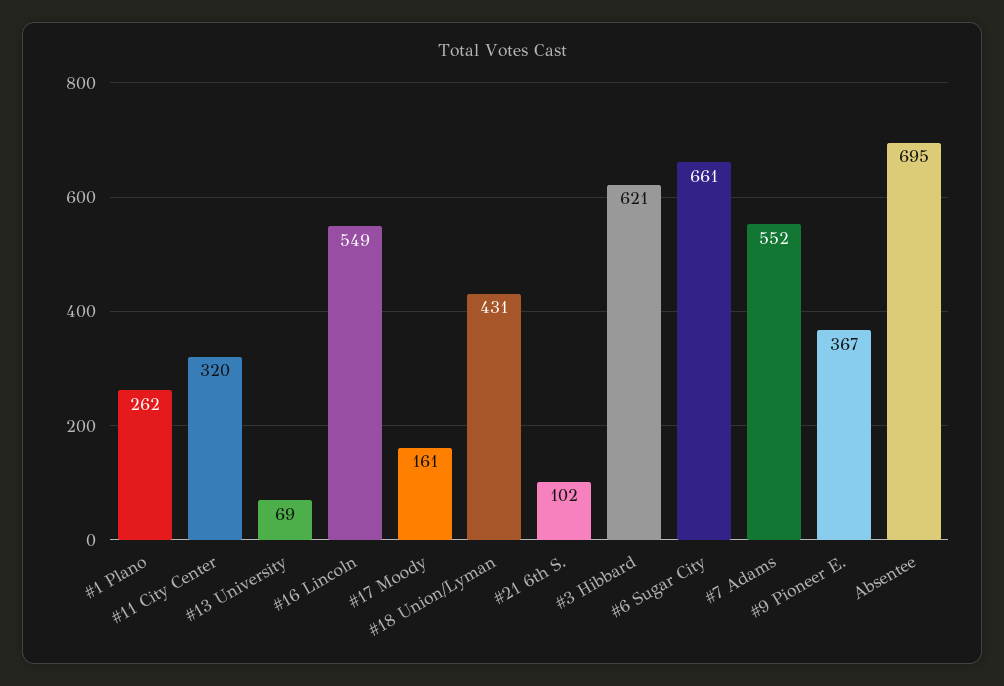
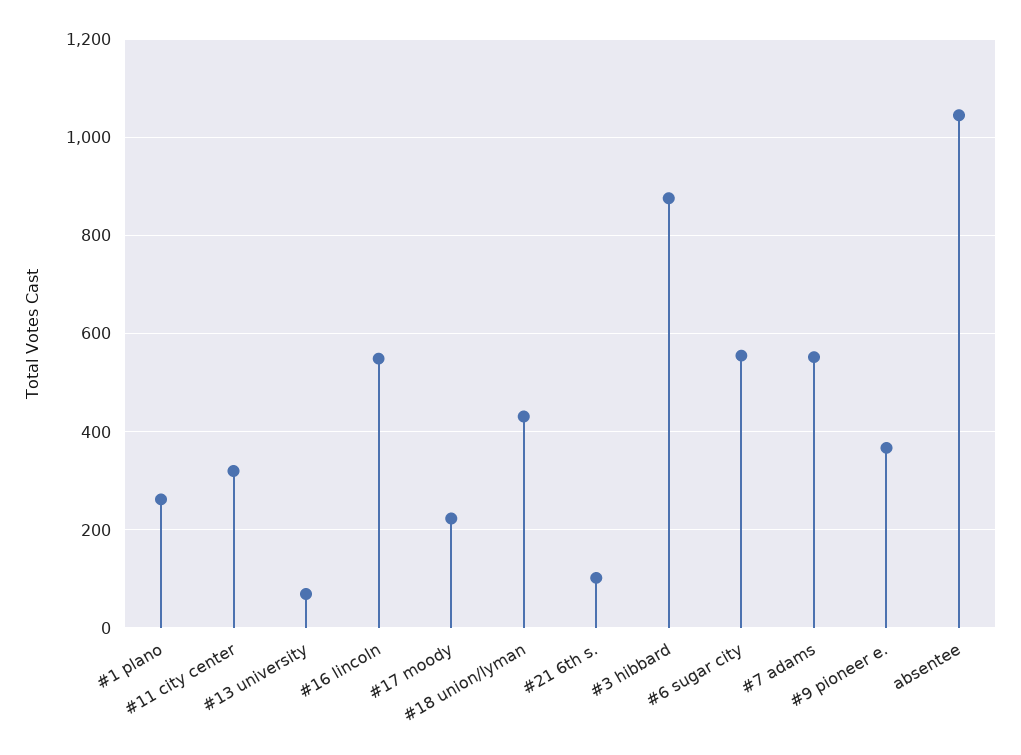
#17 Moody: 161 -> 220
#3 Hibbard: 621 -> 880
#6 Sugar City: 661 -> 560
Absentee: 695 -> 1040

